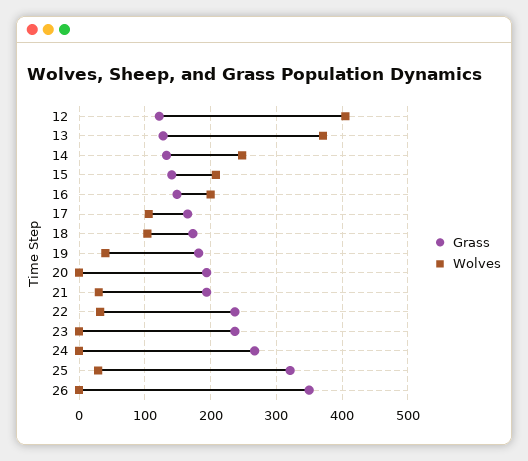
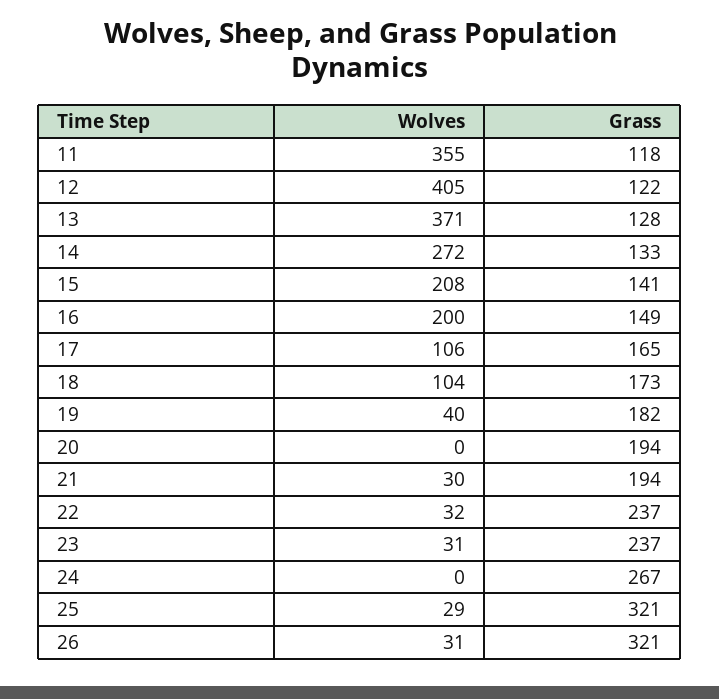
Wolves, 14: 250 -> 272
Wolves, 23: 0 -> 31
Grass, 26: 350 -> 321
Wolves, 26: 0 -> 31
Wolves, 11: none -> 355
Grass, 11: none -> 118

